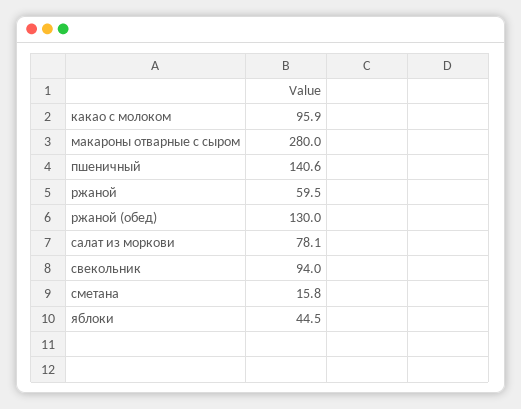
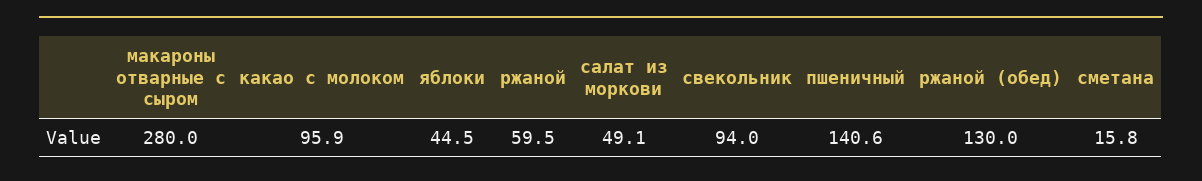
салат из моркови: 78.1 -> 49.1

